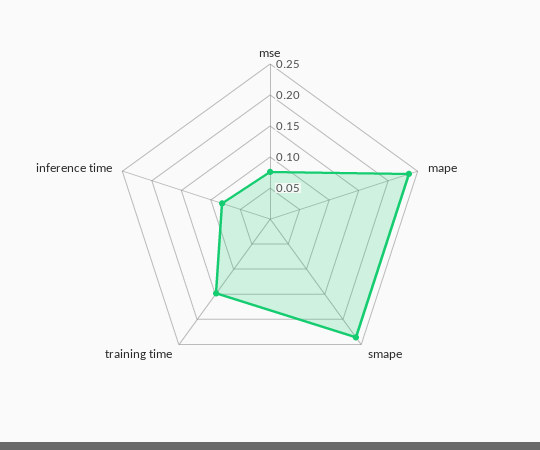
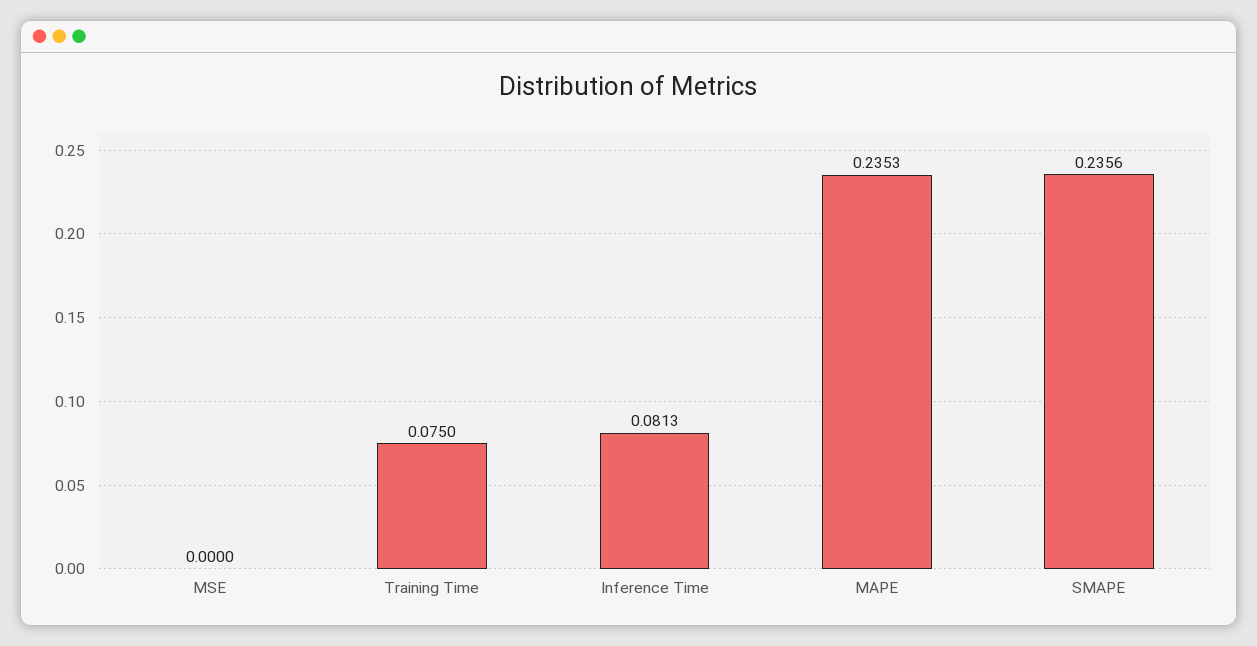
mse: 0.075 -> 0
training time: 0.15 -> 0.075

